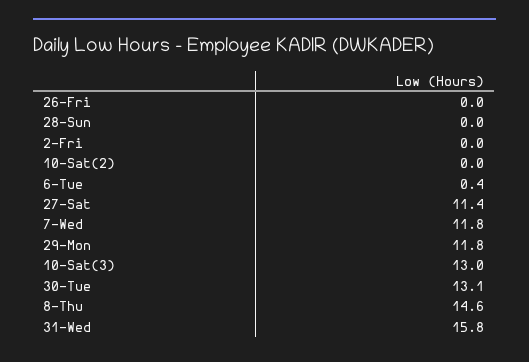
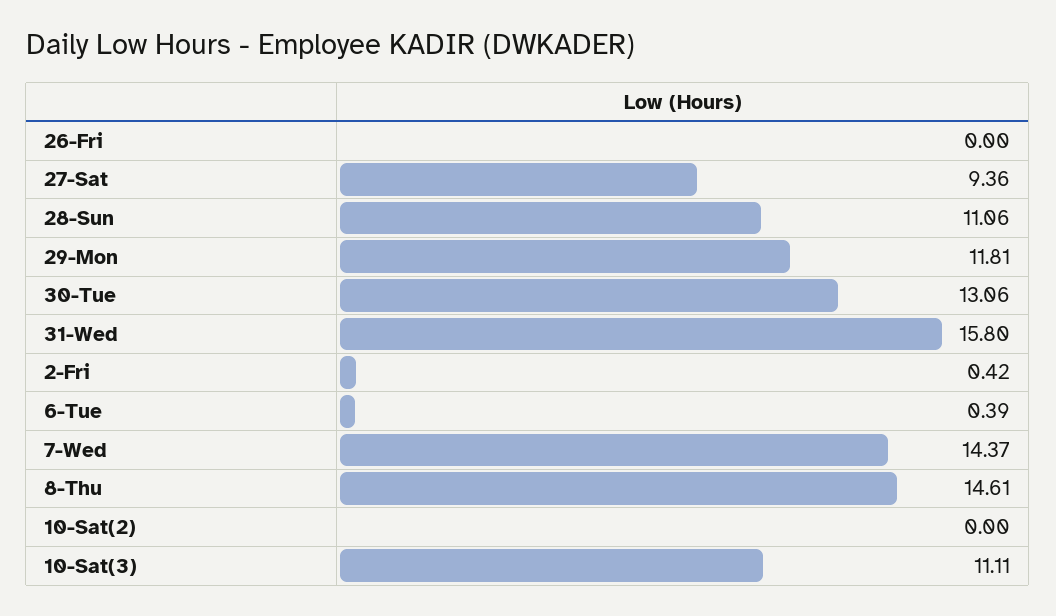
28-Sun: 0 -> 11.06
2-Fri: 0 -> 0.42
27-Sat: 11.4 -> 9.36
7-Wed: 11.8 -> 14.37
10-Sat(3): 13 -> 11.11

